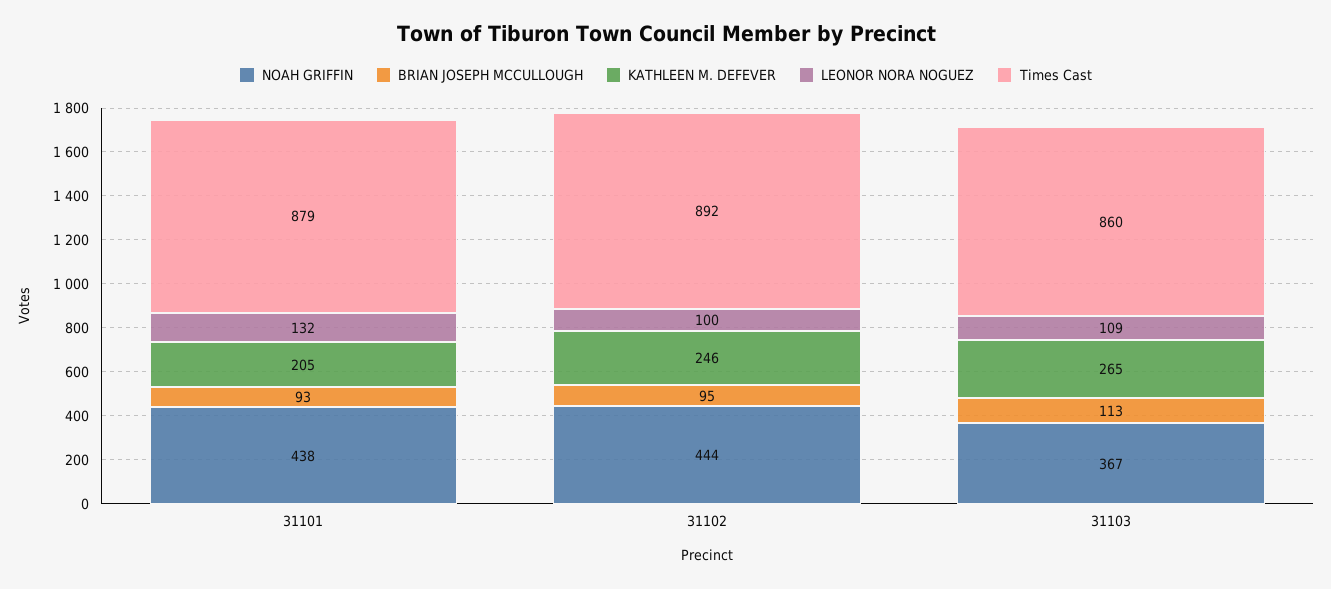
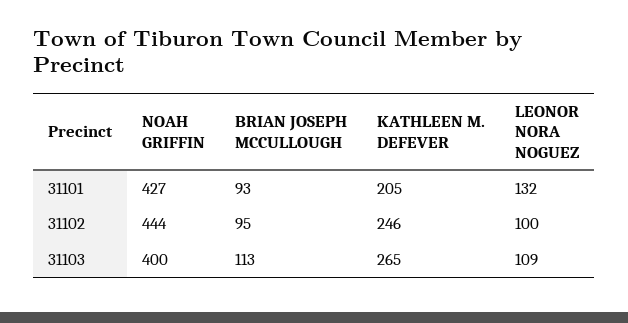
NOAH GRIFFIN, 31101: 438 -> 427
Times Cast, 31101: 879 -> none
Times Cast, 31102: 892 -> none
NOAH GRIFFIN, 31103: 367 -> 400
Times Cast, 31103: 860 -> none

